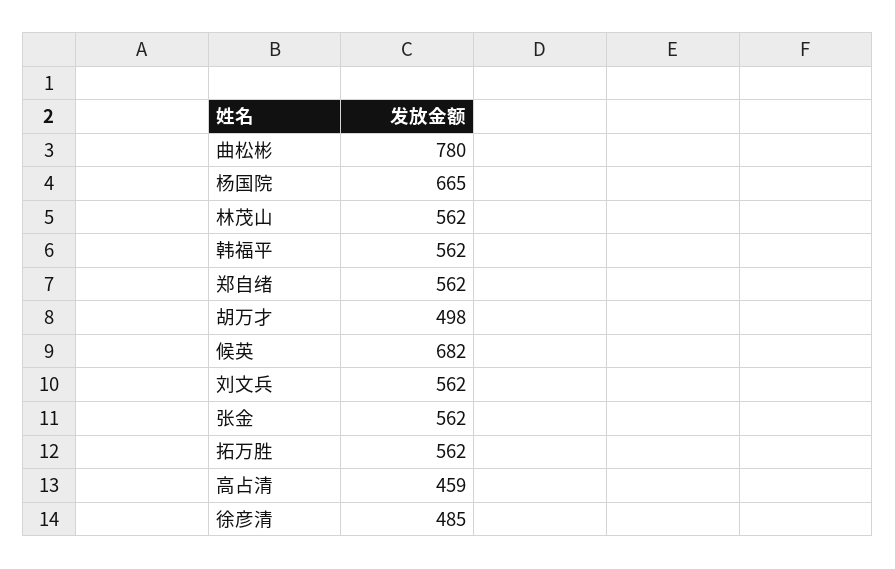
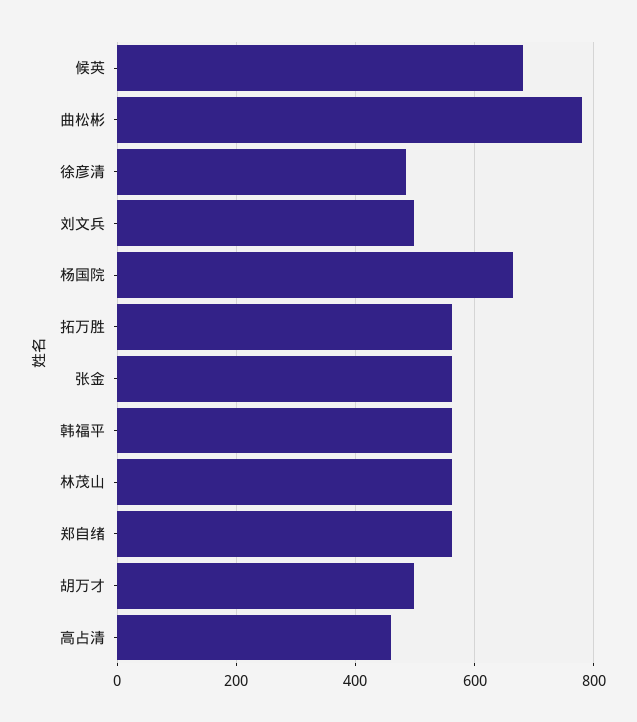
刘文兵: 562 -> 500

